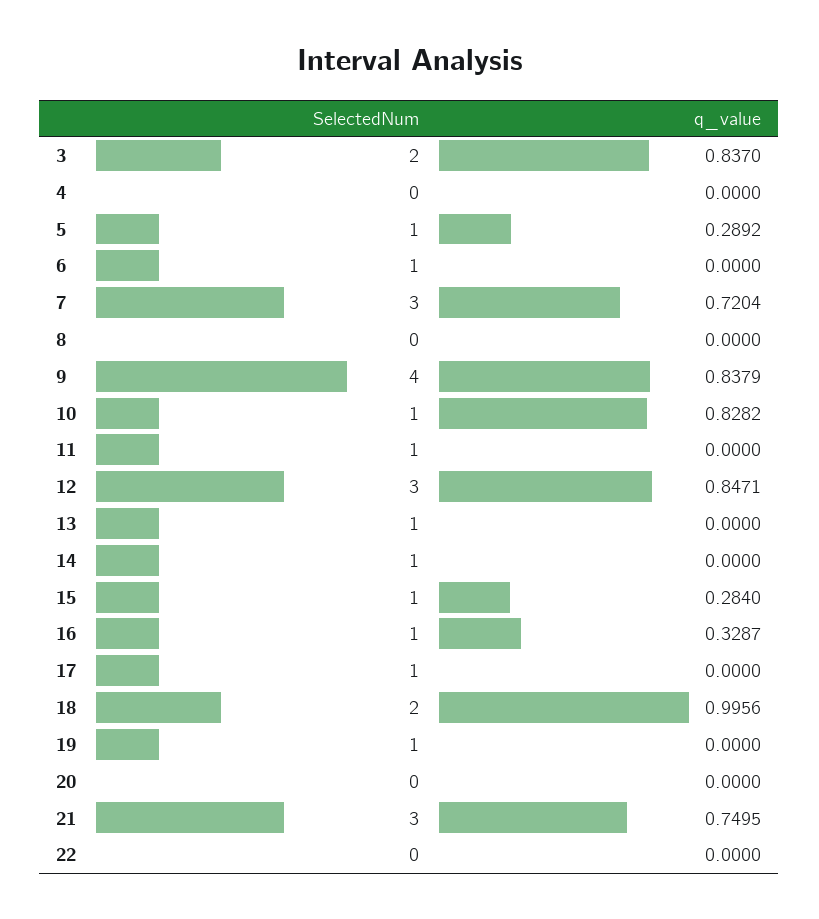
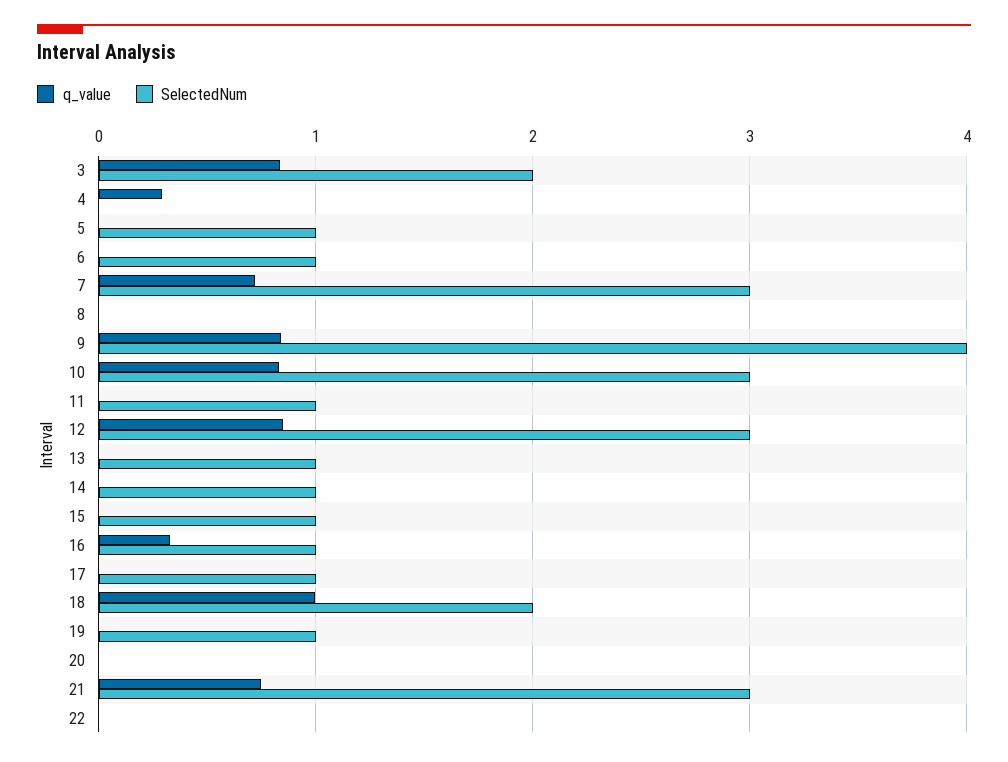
q_value, 4: 0 -> 0.3
q_value, 5: 0.2892 -> 0
SelectedNum, 10: 1 -> 3
q_value, 15: 0.284 -> 0

